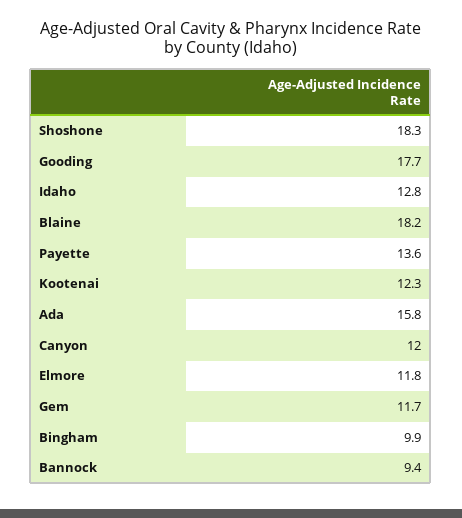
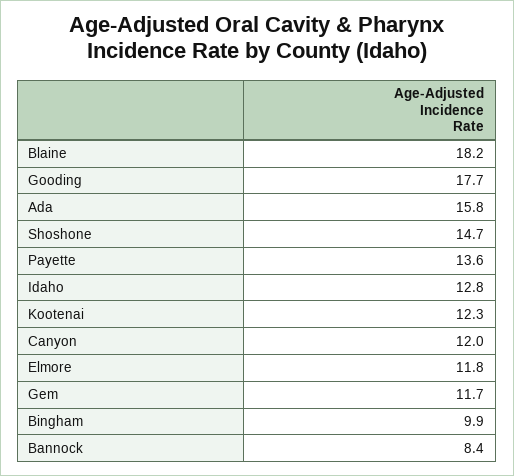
Shoshone: 18.3 -> 14.7
Bannock: 9.4 -> 8.4

